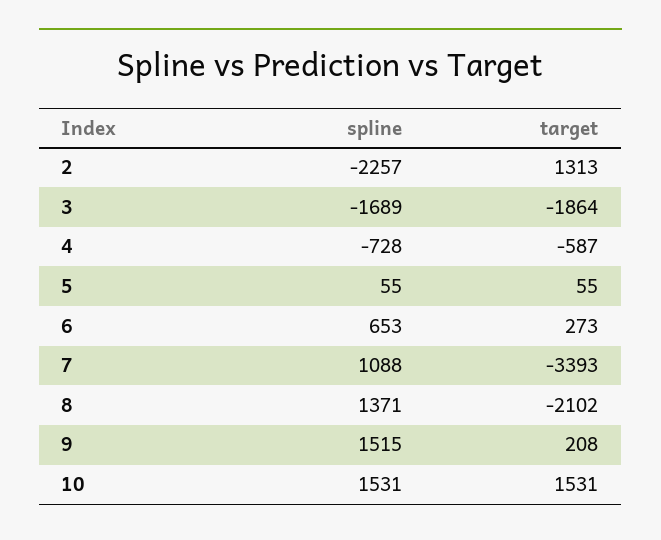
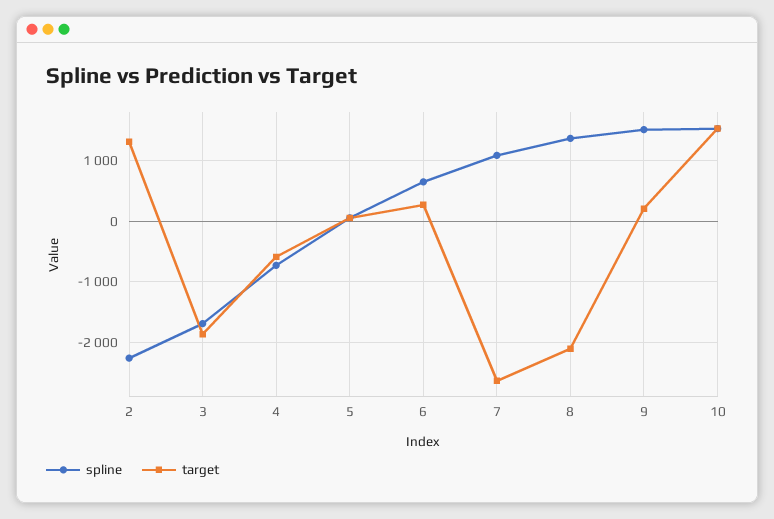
target, 7: -3393 -> -2600

